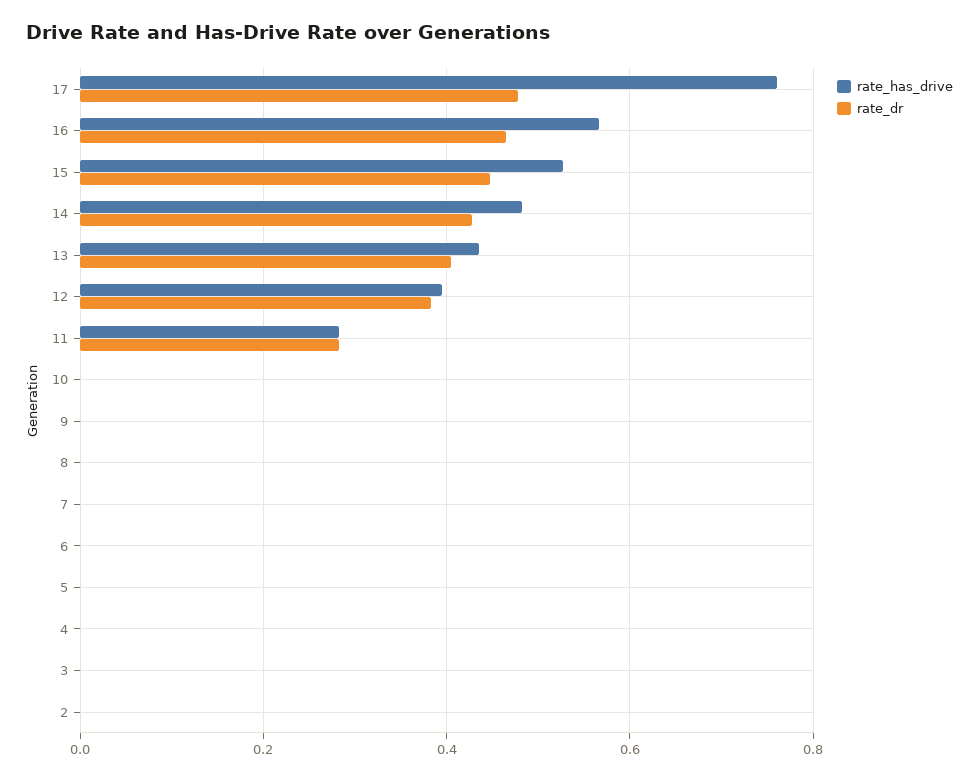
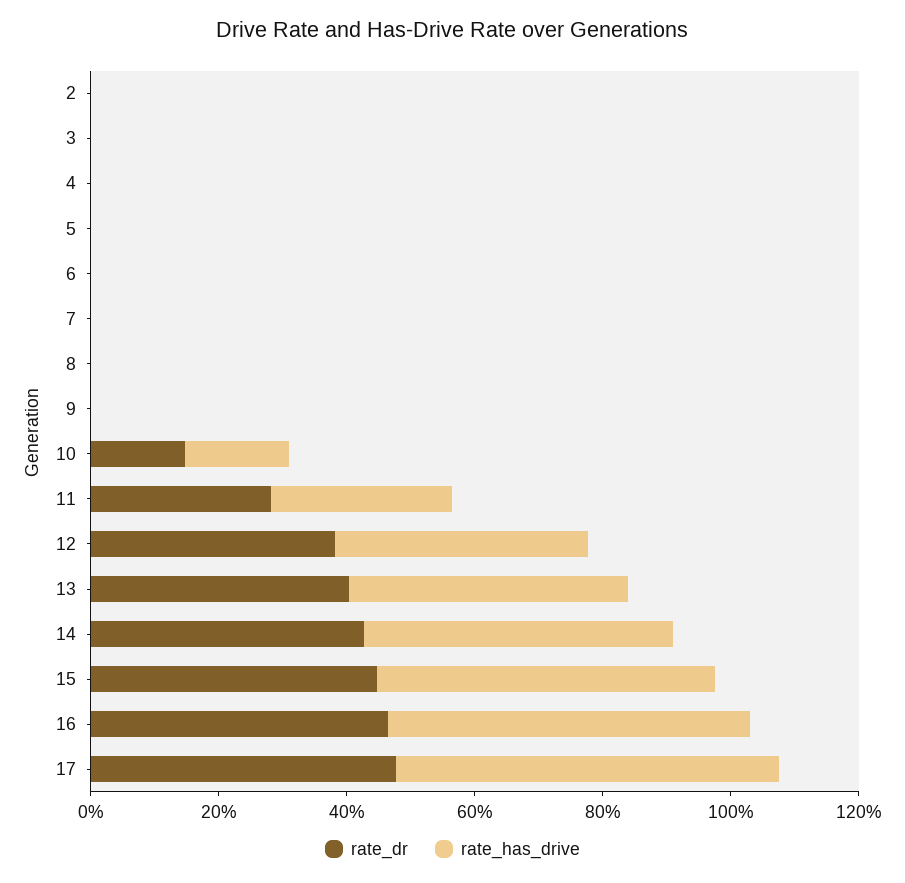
rate_has_drive, 17: 0.76 -> 0.6
rate_has_drive, 10: 0 -> 0.15
rate_dr, 10: 0 -> 0.15

